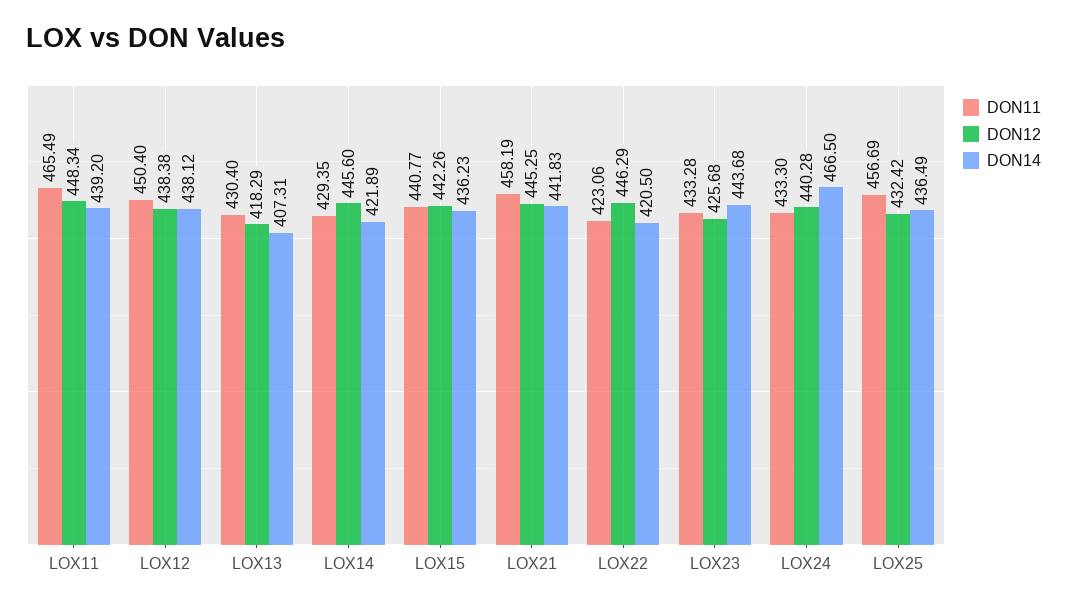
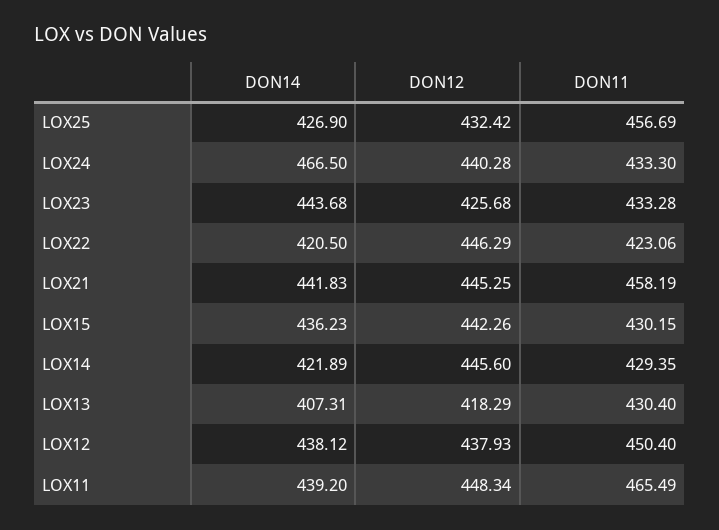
DON12, LOX12: 438.38 -> 437.93
DON11, LOX15: 440.77 -> 430.15
DON14, LOX25: 436.49 -> 426.9

